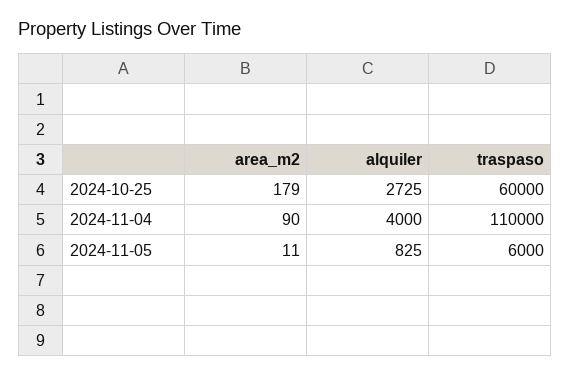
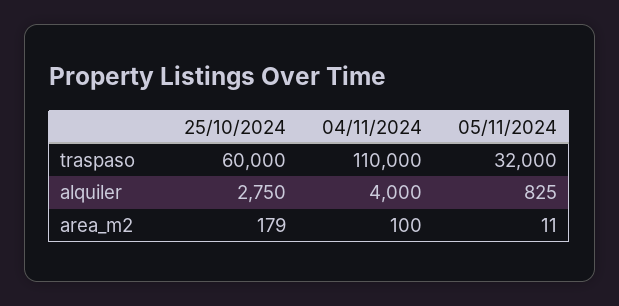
alquiler, 2024-10-25: 2725 -> 2750
area_m2, 2024-11-04: 90 -> 100
traspaso, 2024-11-05: 6000 -> 32000

